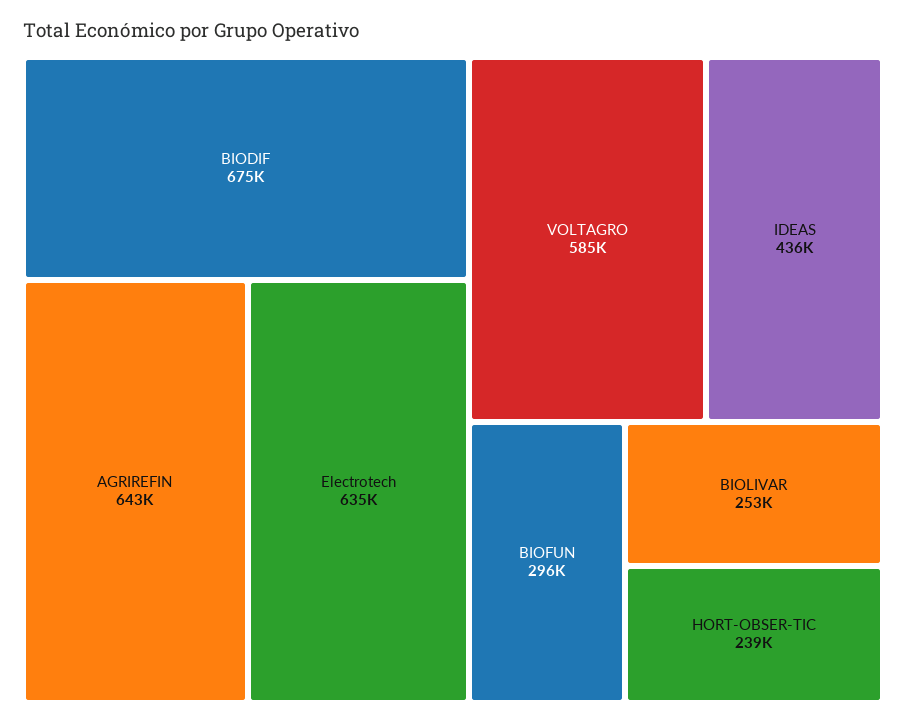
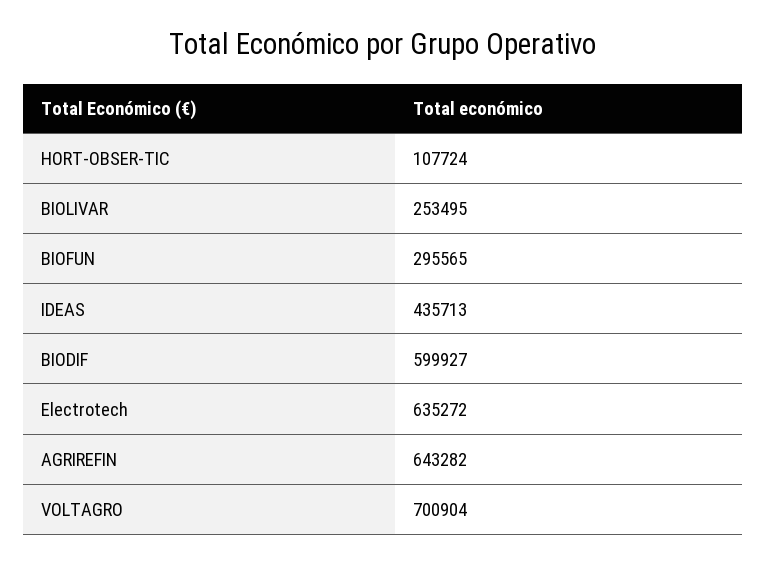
BIODIF: 675000 -> 599927
VOLTAGRO: 585000 -> 700904
HORT-OBSER-TIC: 239000 -> 107724

